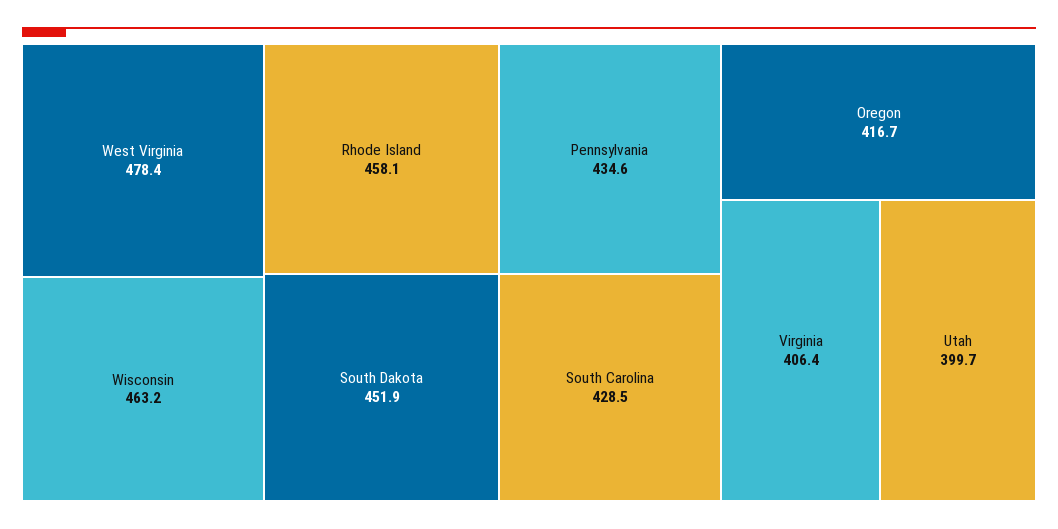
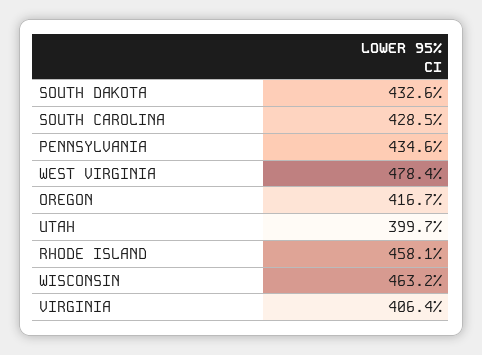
South Dakota: 451.9 -> 432.6

